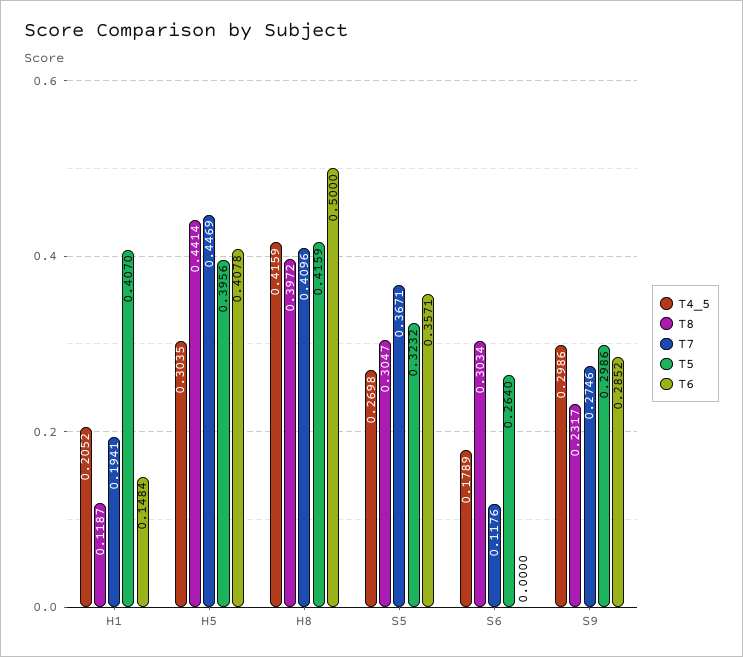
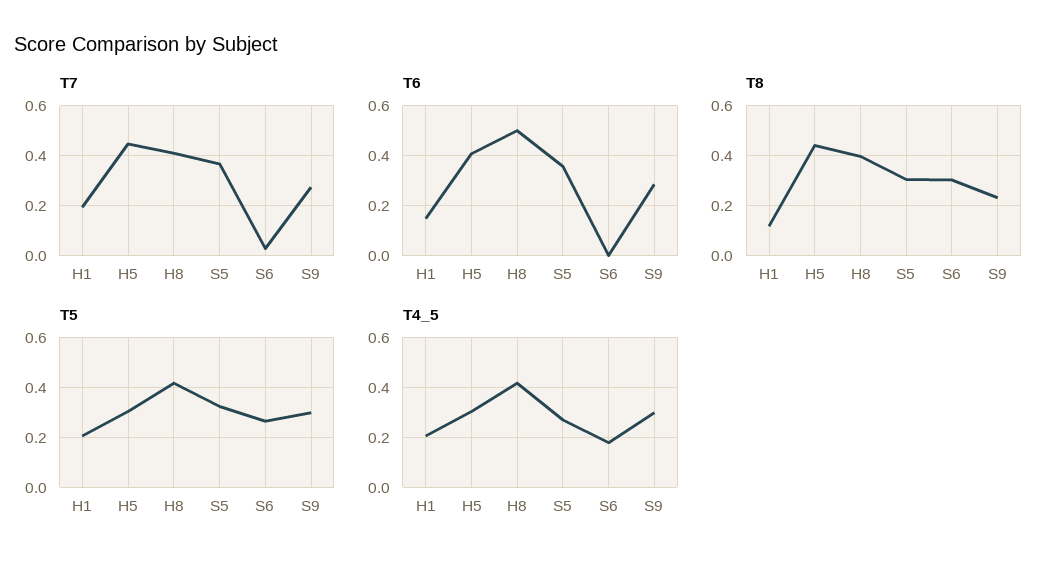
T5, H1: 0.407 -> 0.2
T5, H5: 0.3956 -> 0.3
T7, S6: 0.1176 -> 0.025

